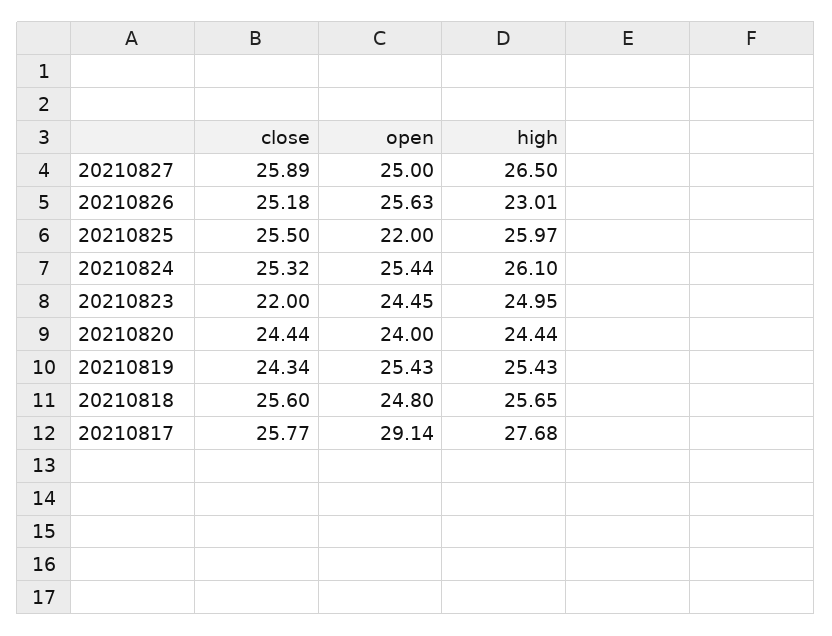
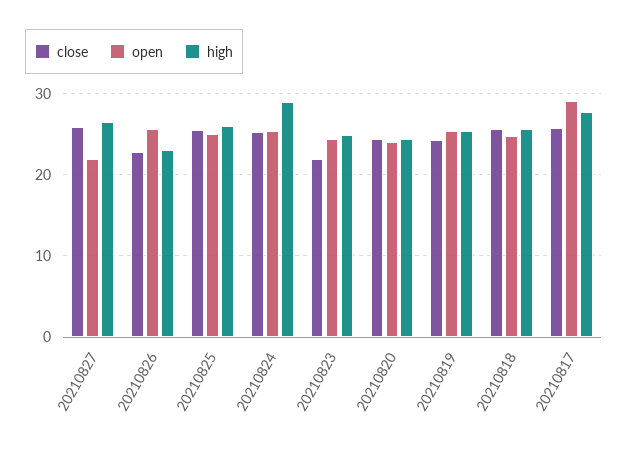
open, 20210827: 25 -> 22
close, 20210826: 25.18 -> 23
open, 20210825: 22 -> 25
high, 20210824: 26.1 -> 29

